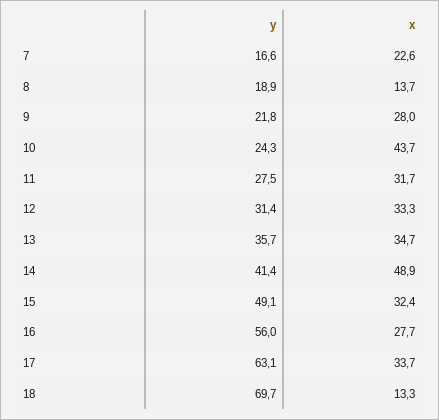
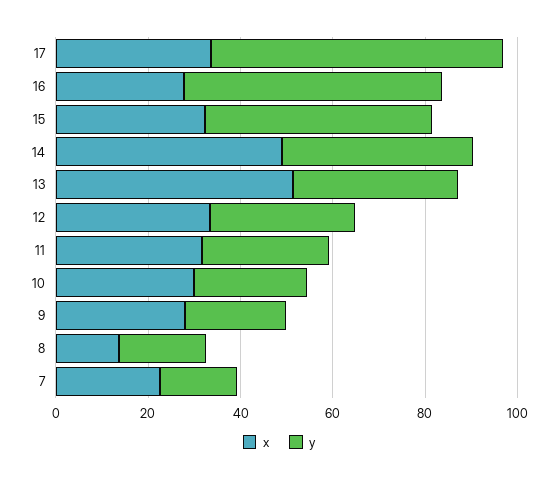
x, 10: 43.7 -> 30
x, 13: 34.7 -> 50
y, 18: 69.7 -> none
x, 18: 13.3 -> none

